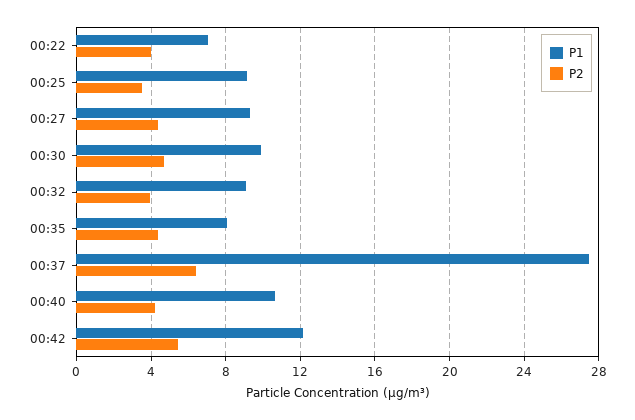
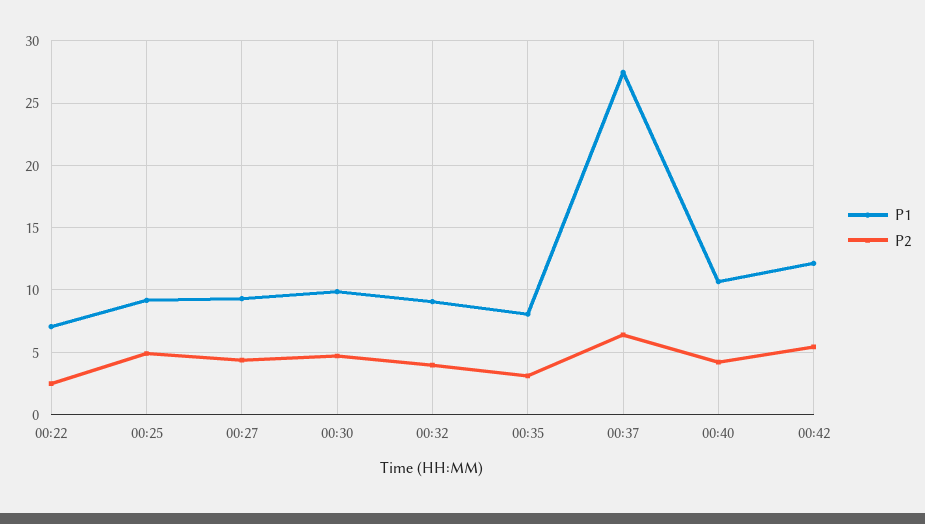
P2, 00:22: 4 -> 2.5
P2, 00:25: 3.5 -> 5
P2, 00:35: 4.5 -> 3

